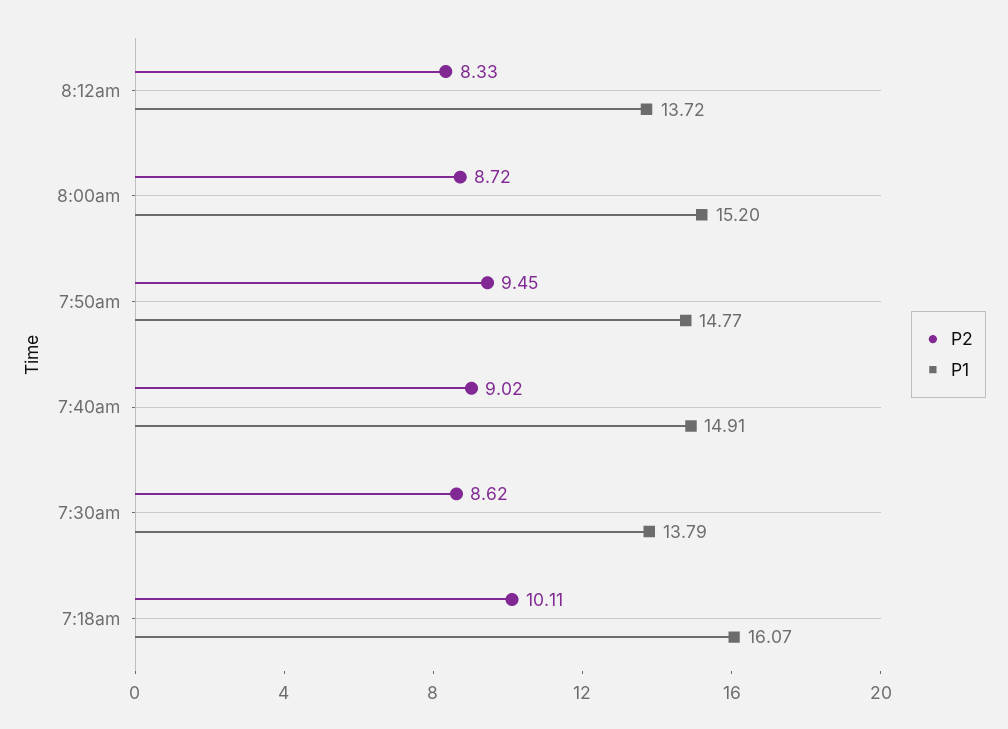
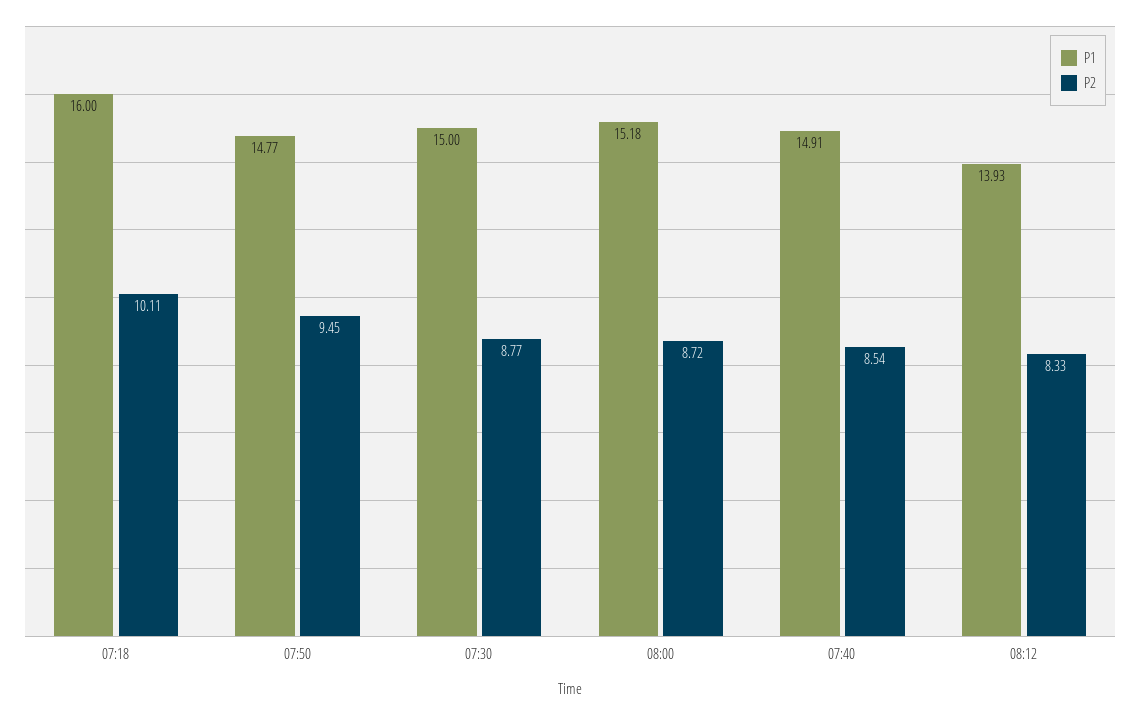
P1, 8:12am: 13.72 -> 13.93
P1, 8:00am: 15.2 -> 15.18
P2, 7:40am: 9.02 -> 8.54
P2, 7:30am: 8.62 -> 8.77
P1, 7:30am: 13.79 -> 15
P1, 7:18am: 16.07 -> 16

